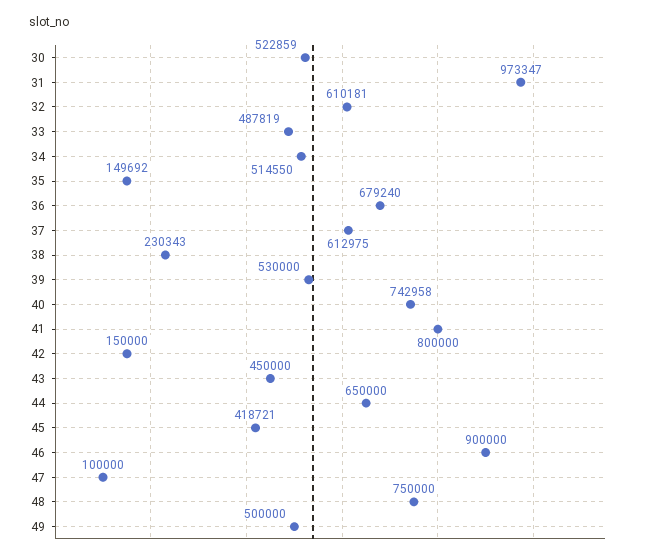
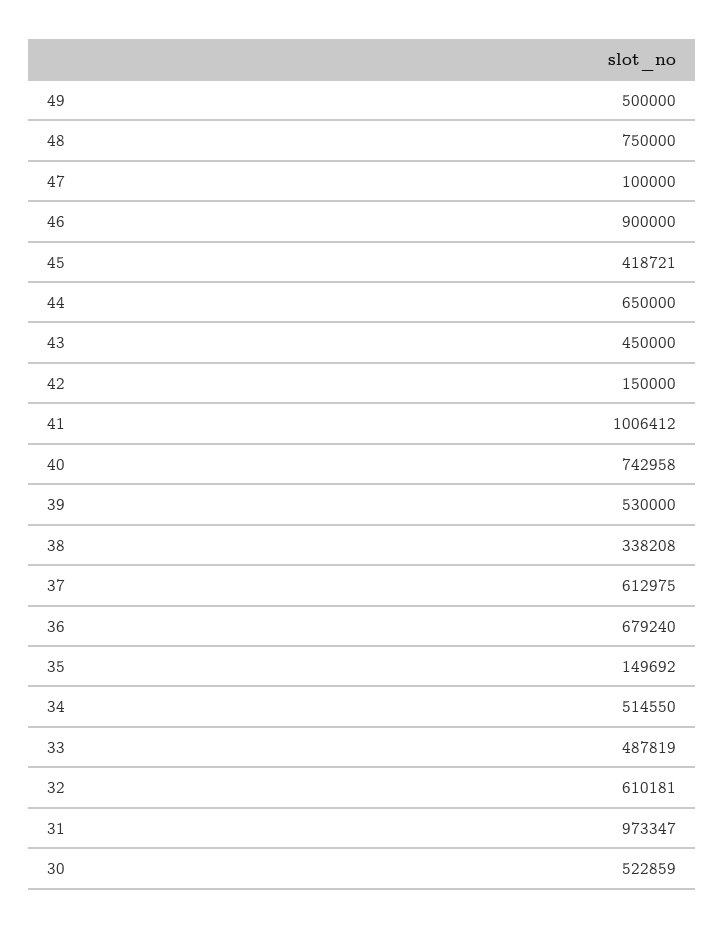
38: 230343 -> 338208
41: 800000 -> 1006412

